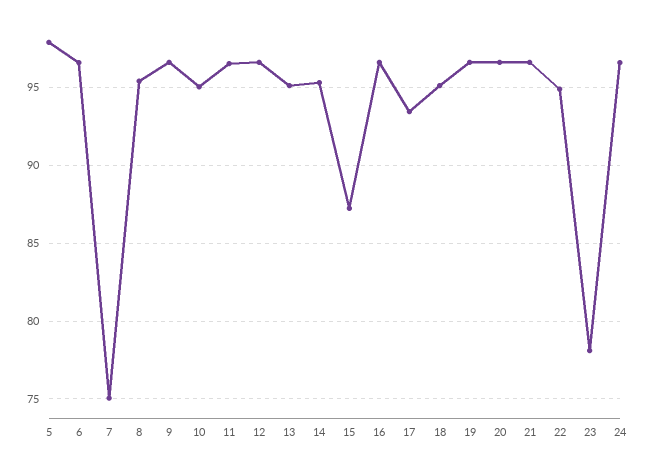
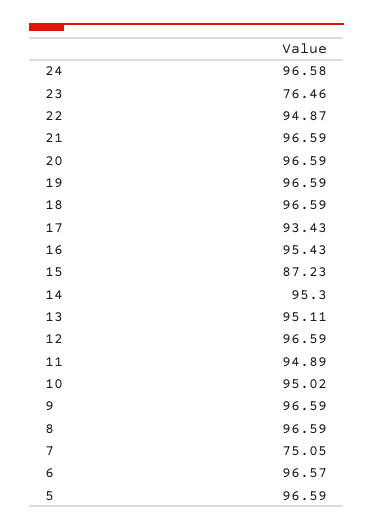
5: 98 -> 96.59
8: 95.5 -> 96.59
11: 96.5 -> 94.89
16: 96.5 -> 95.43
18: 95 -> 96.59
23: 78 -> 76.46

